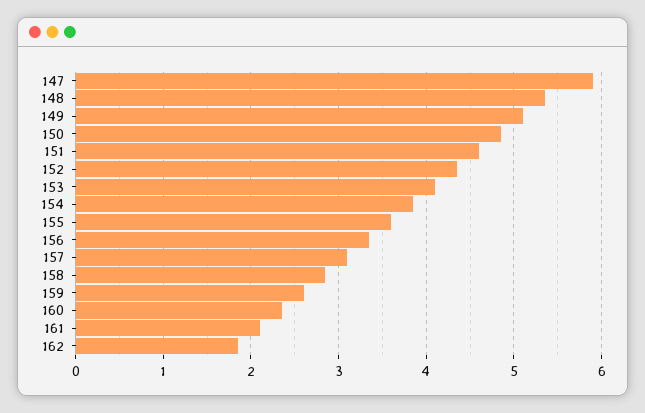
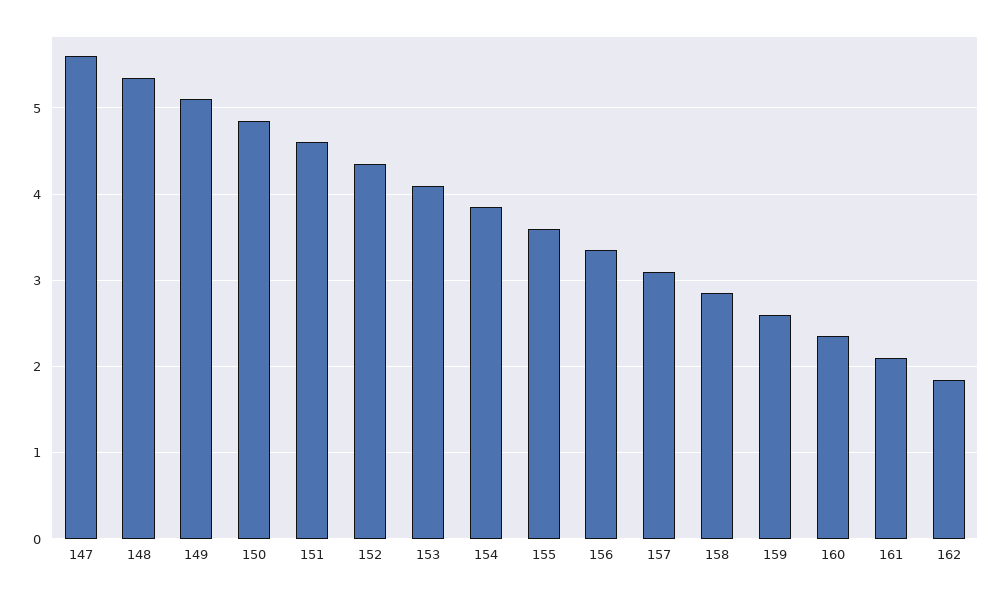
147: 5.9 -> 5.6

